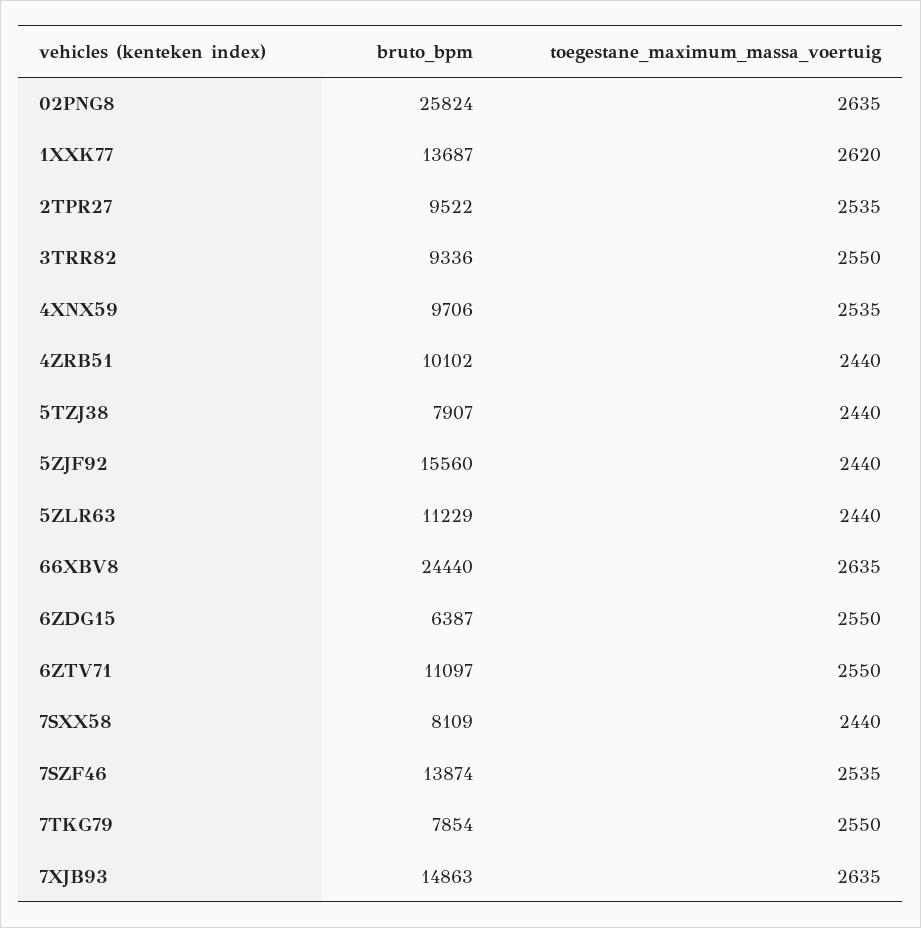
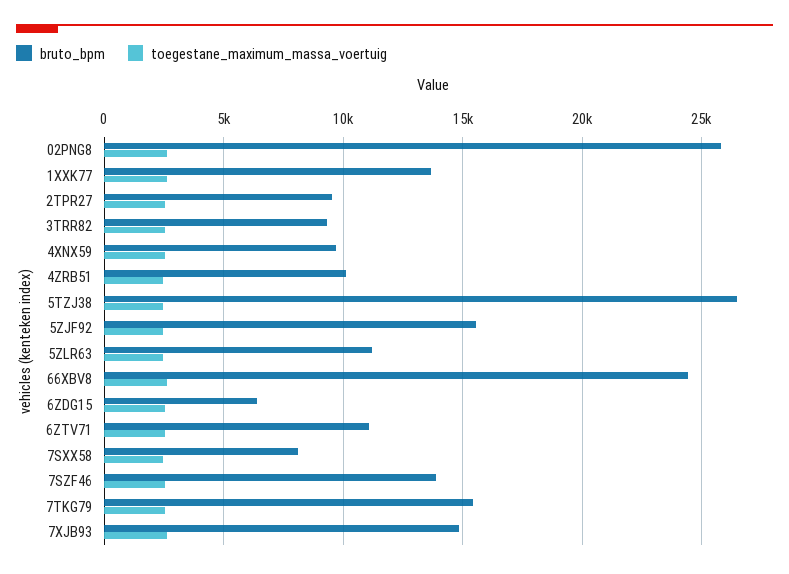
bruto_bpm, 5TZJ38: 7907 -> 26500
bruto_bpm, 7TKG79: 7854 -> 15500

